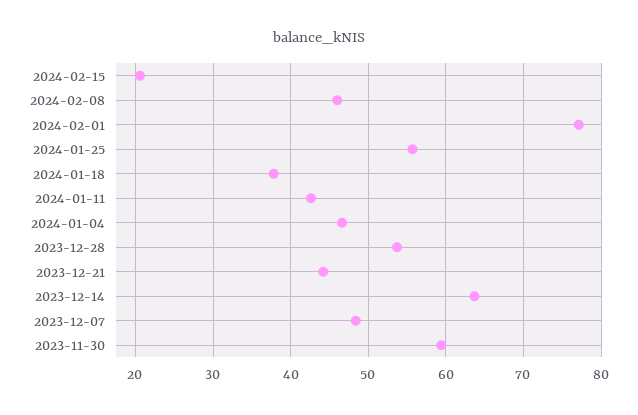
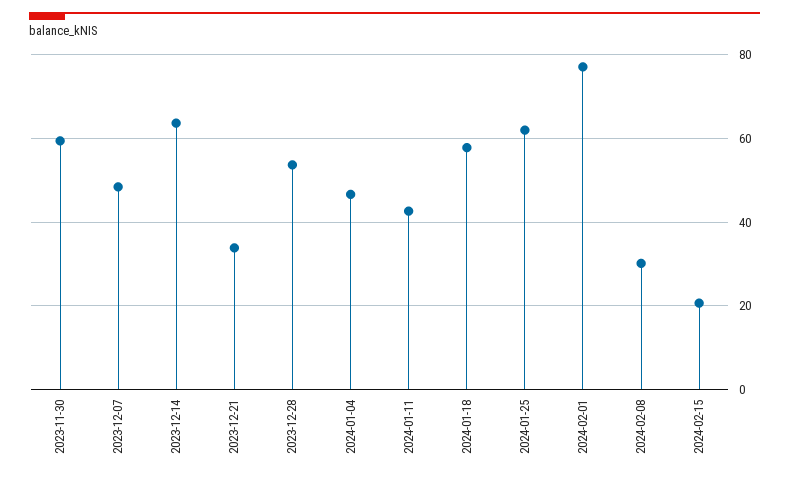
2024-02-08: 46 -> 30
2024-01-25: 56 -> 62
2024-01-18: 38 -> 58
2023-12-21: 44 -> 34

